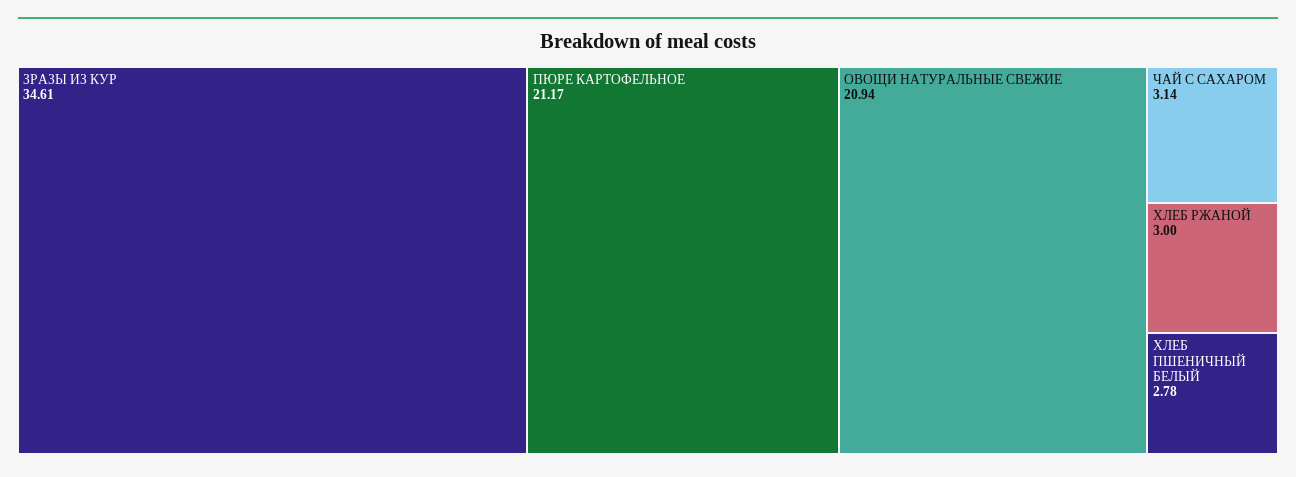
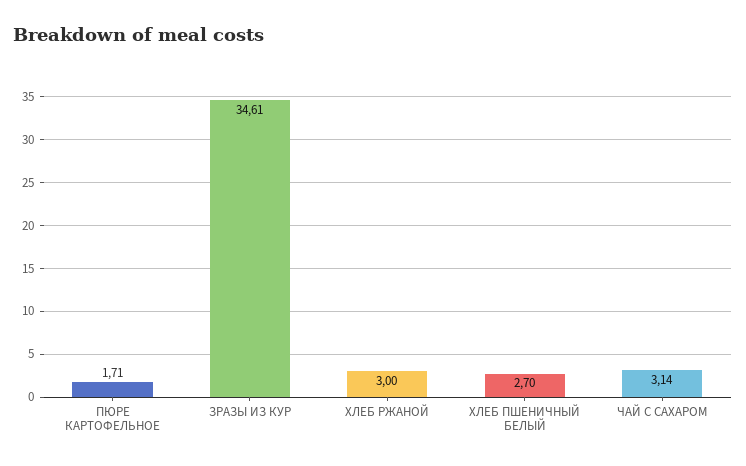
ПЮРЕ КАРТОФЕЛЬНОЕ: 21.17 -> 1.71
ОВОЩИ НАТУРАЛЬНЫЕ СВЕЖИЕ: 20.94 -> none
ХЛЕБ ПШЕНИЧНЫЙ БЕЛЫЙ: 2.78 -> 2.7

